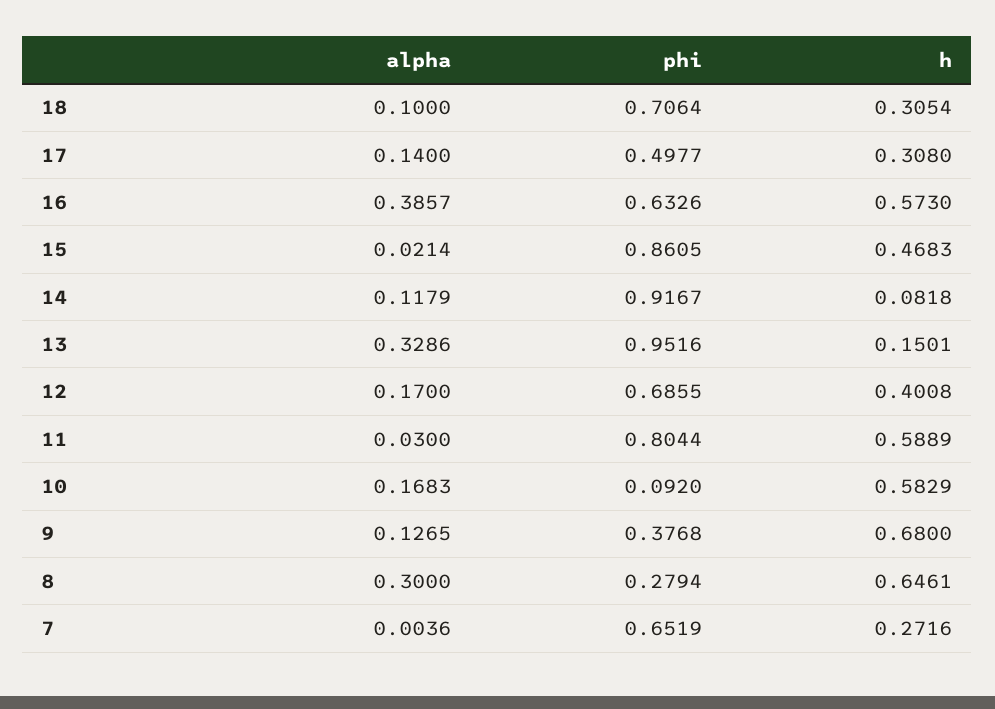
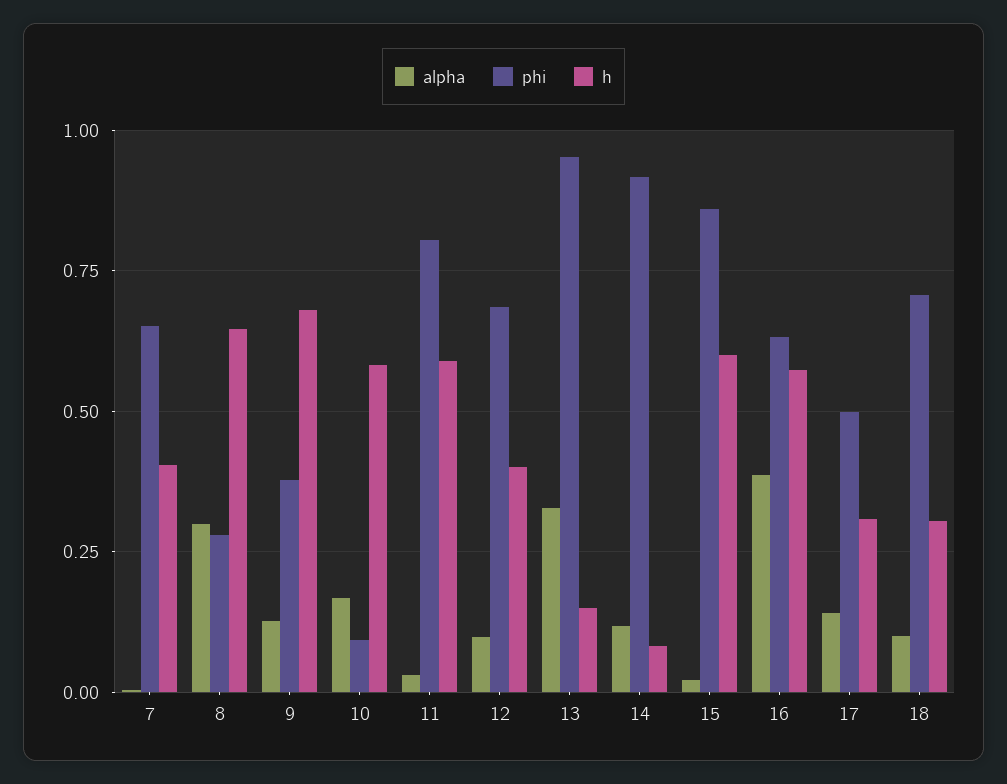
h, 15: 0.4683 -> 0.6
alpha, 12: 0.17 -> 0.1
h, 7: 0.2716 -> 0.4

